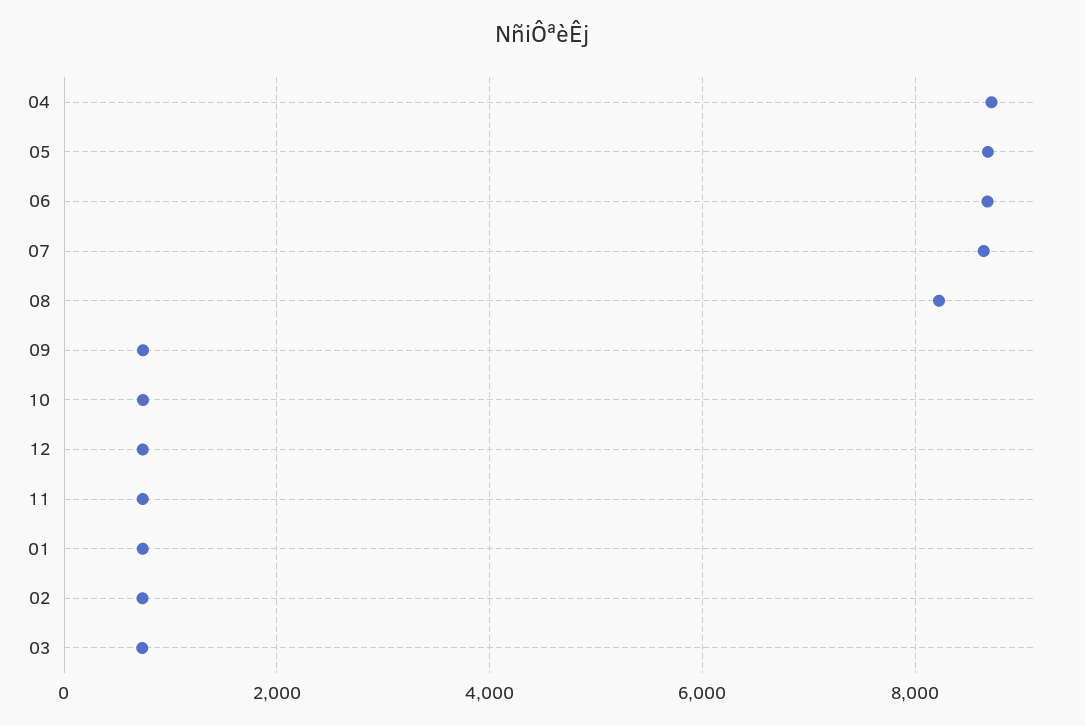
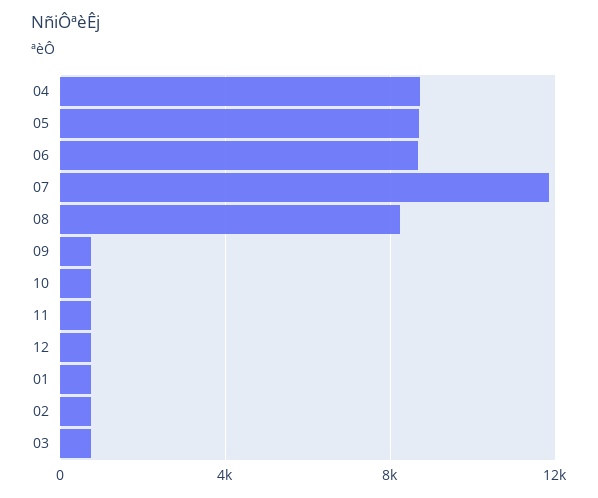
07: 8600 -> 12000

